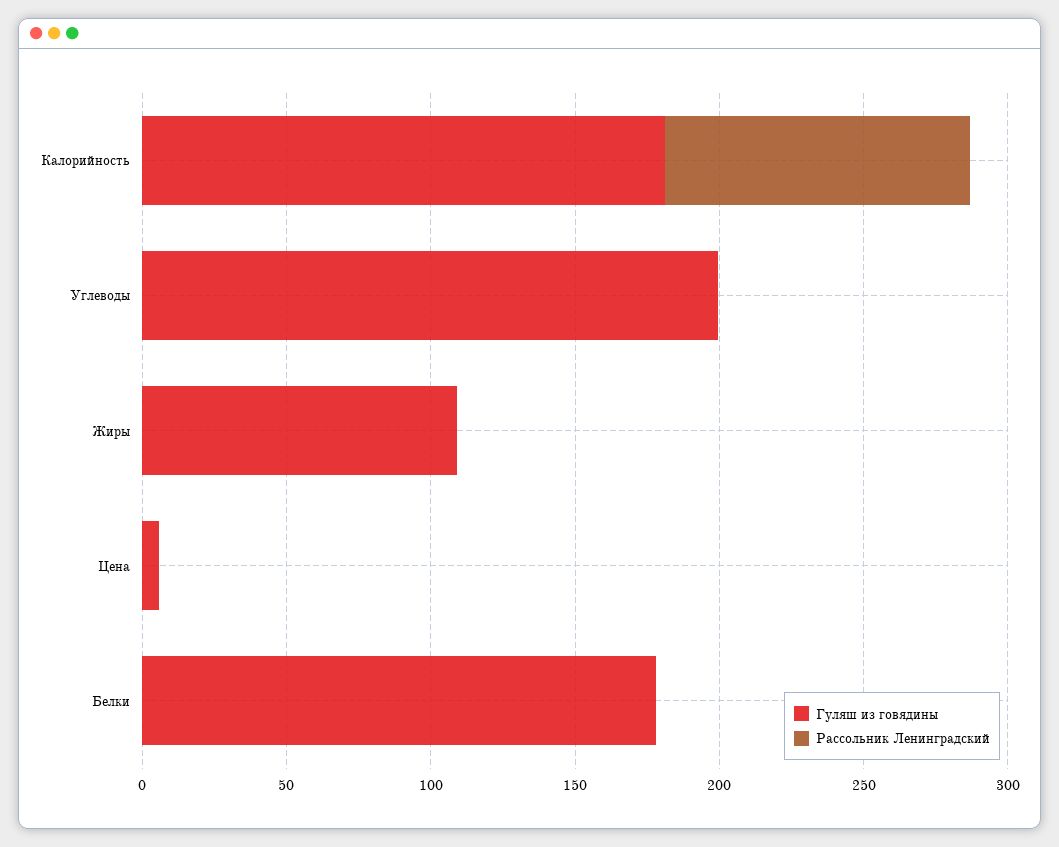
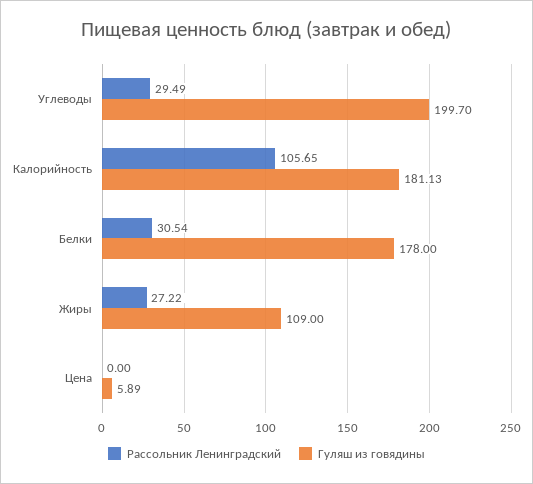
Рассольник Ленинградский, Углеводы: 0 -> 29.49
Рассольник Ленинградский, Жиры: 0 -> 27.22
Рассольник Ленинградский, Белки: 0 -> 30.54

